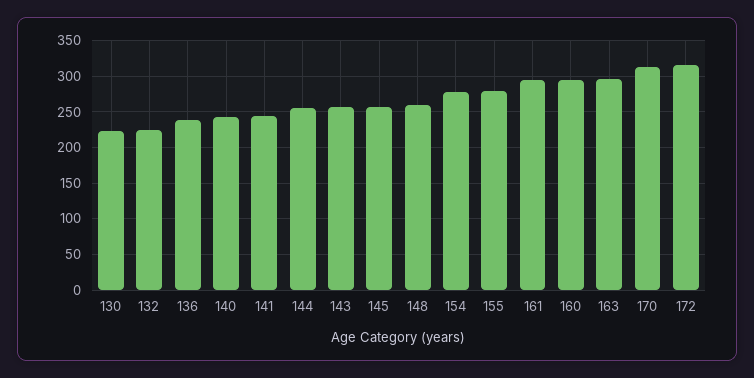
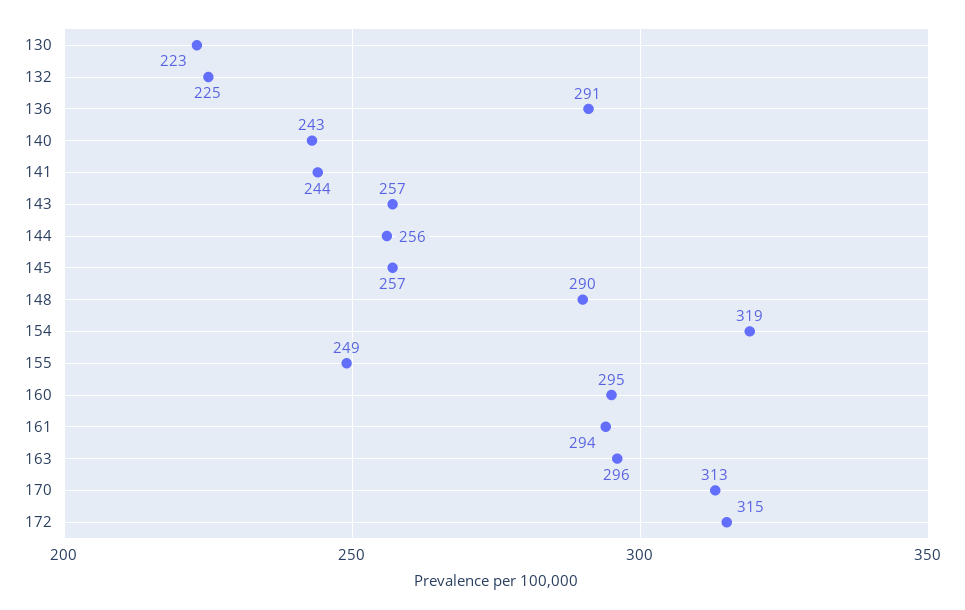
136: 240 -> 291
148: 260 -> 290
154: 280 -> 319
155: 280 -> 249

